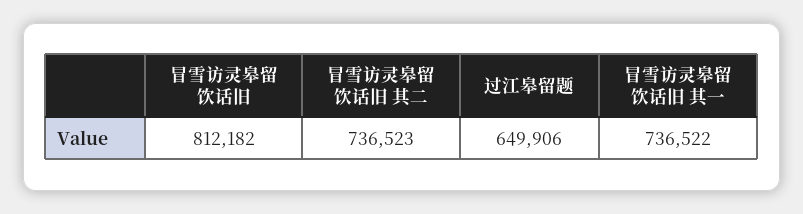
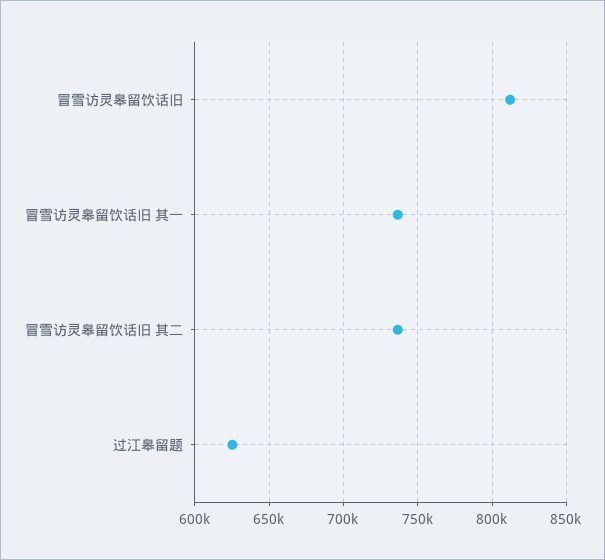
过江皋留题: 649906 -> 625000

